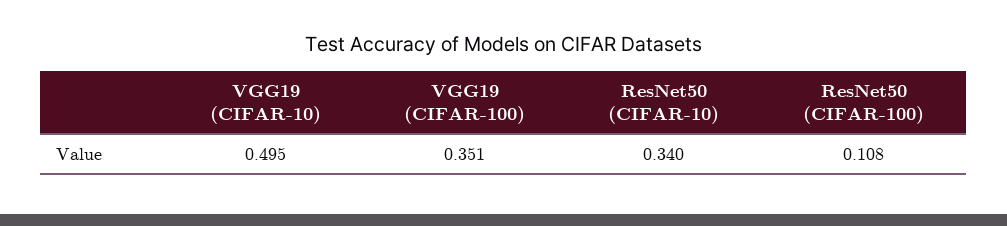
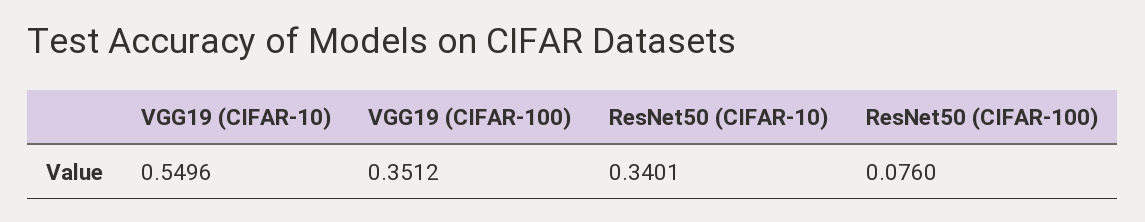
VGG19 (CIFAR-10): 0.495 -> 0.5496
ResNet50 (CIFAR-100): 0.108 -> 0.076

